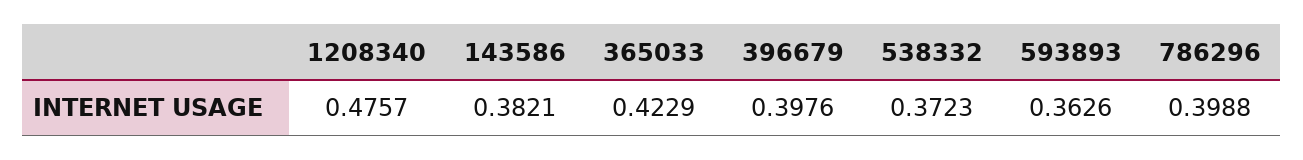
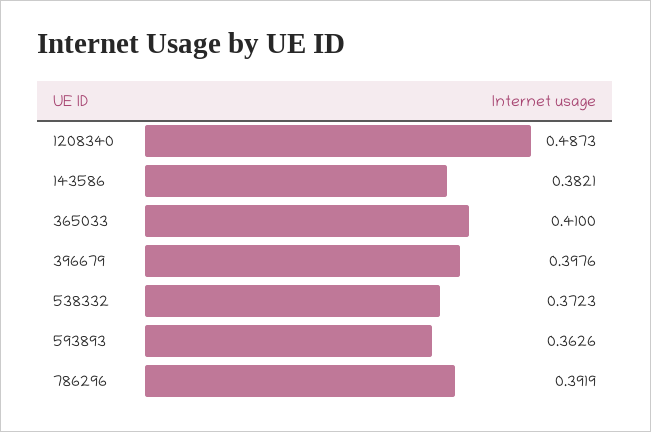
1208340: 0.4757 -> 0.4873
365033: 0.4229 -> 0.41
786296: 0.3988 -> 0.3919

